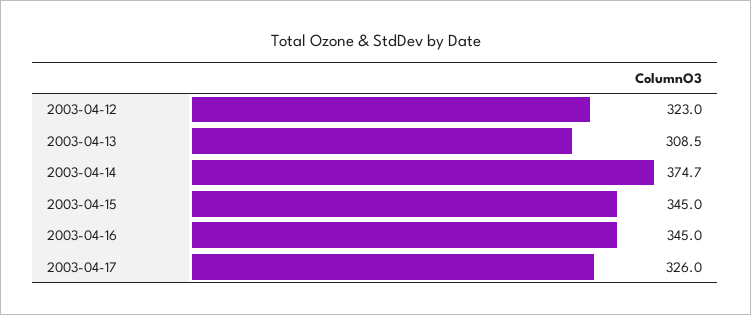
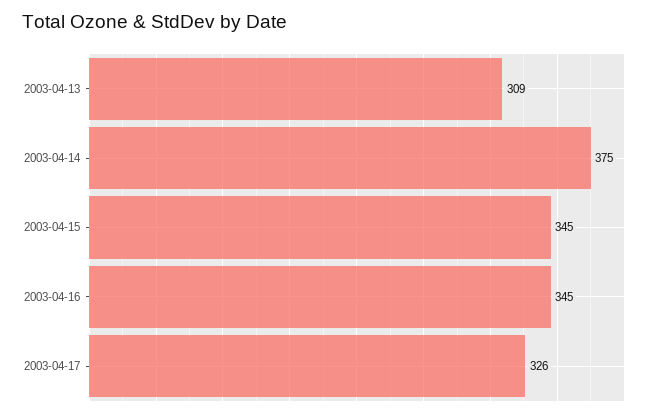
2003-04-12: 323 -> none

